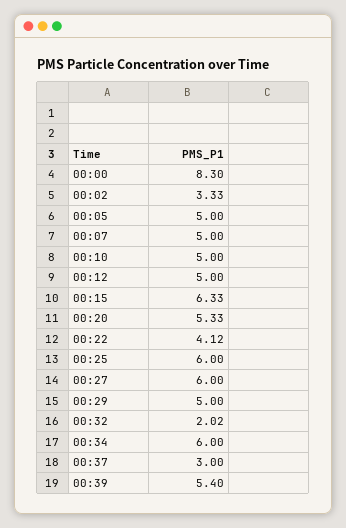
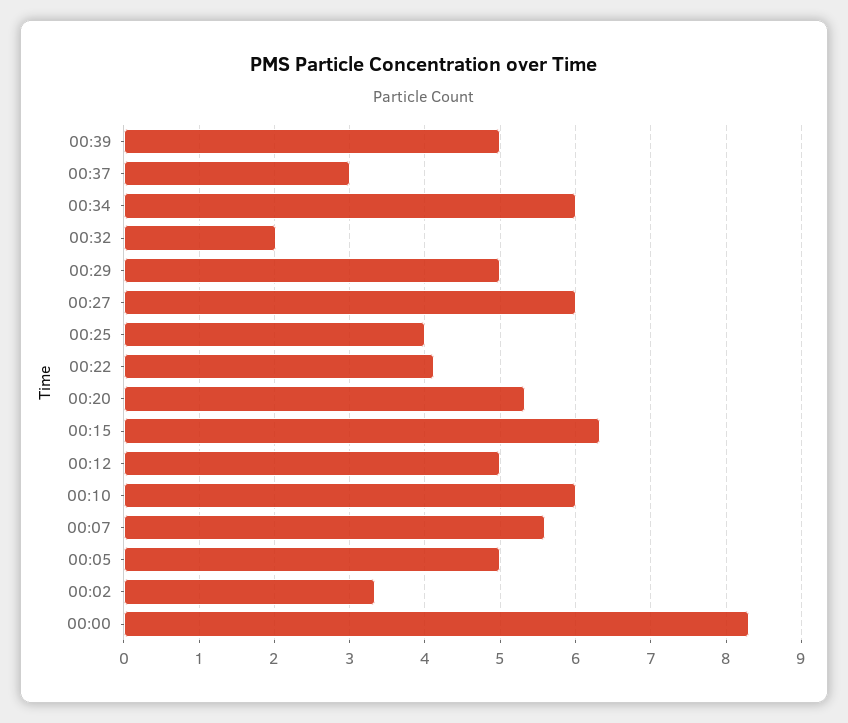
00:07: 5 -> 5.6
00:10: 5 -> 6
00:25: 6 -> 4
00:39: 5.4 -> 5

